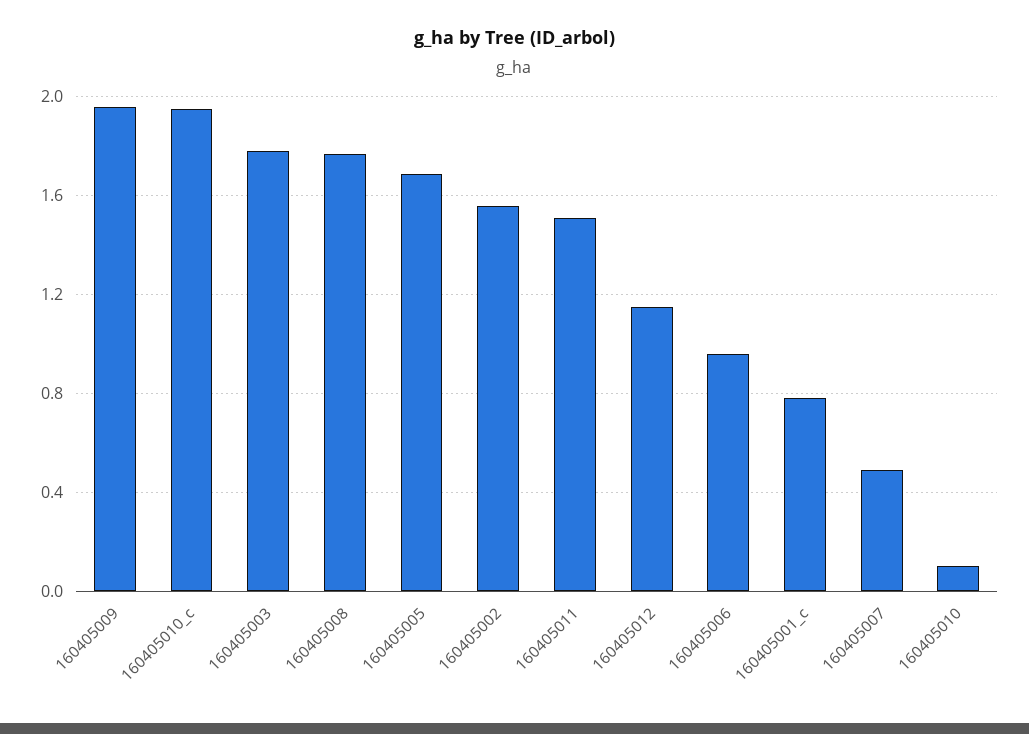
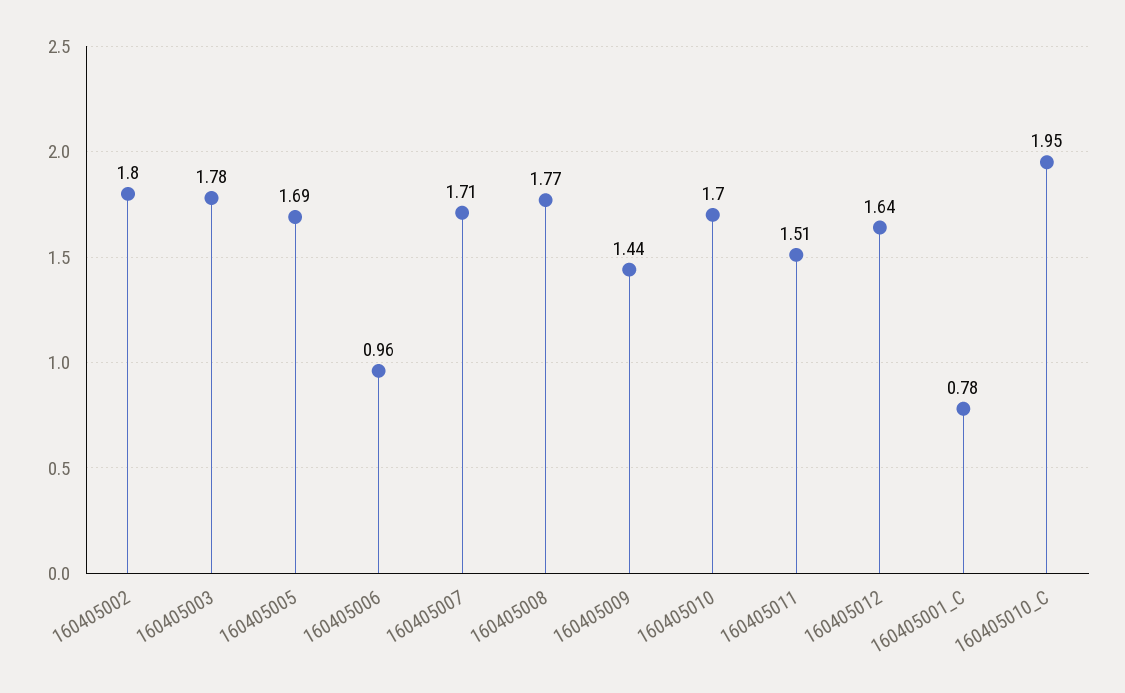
160405009: 1.95 -> 1.44
160405002: 1.55 -> 1.8
160405012: 1.15 -> 1.64
160405007: 0.5 -> 1.71
160405010: 0.1 -> 1.7

